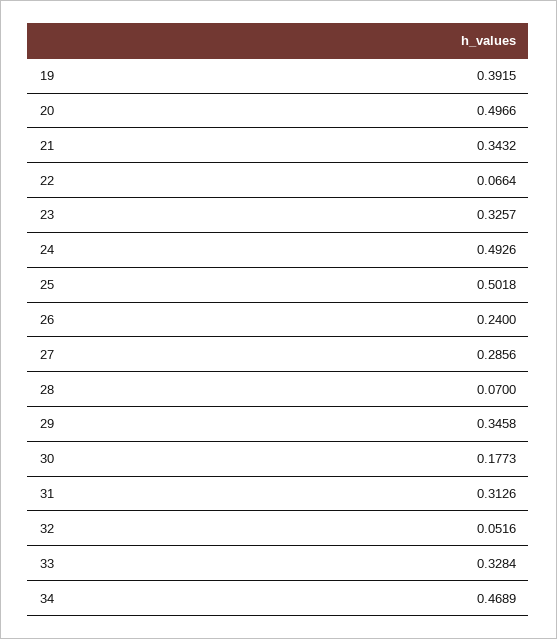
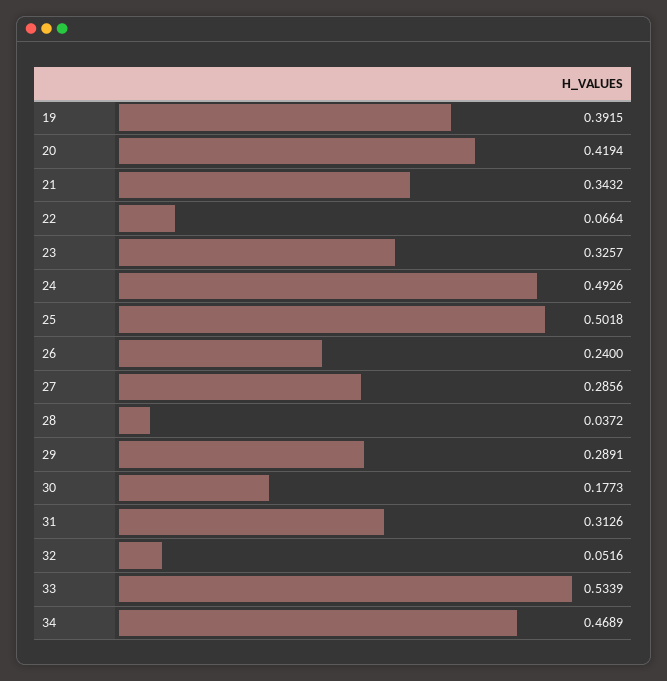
20: 0.4966 -> 0.4194
28: 0.07 -> 0.0372
29: 0.3458 -> 0.2891
33: 0.3284 -> 0.5339

